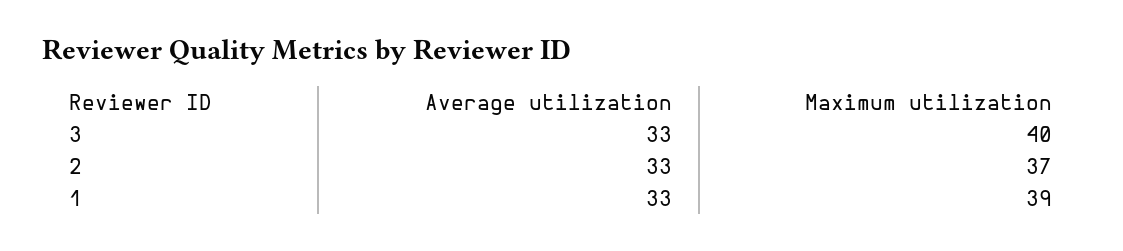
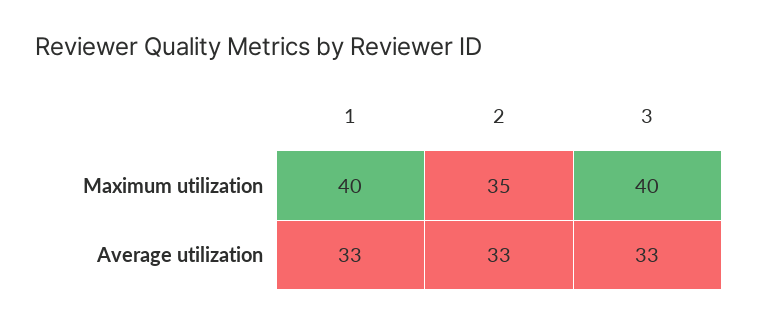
Maximum utilization, 2: 37 -> 35
Maximum utilization, 1: 39 -> 40

